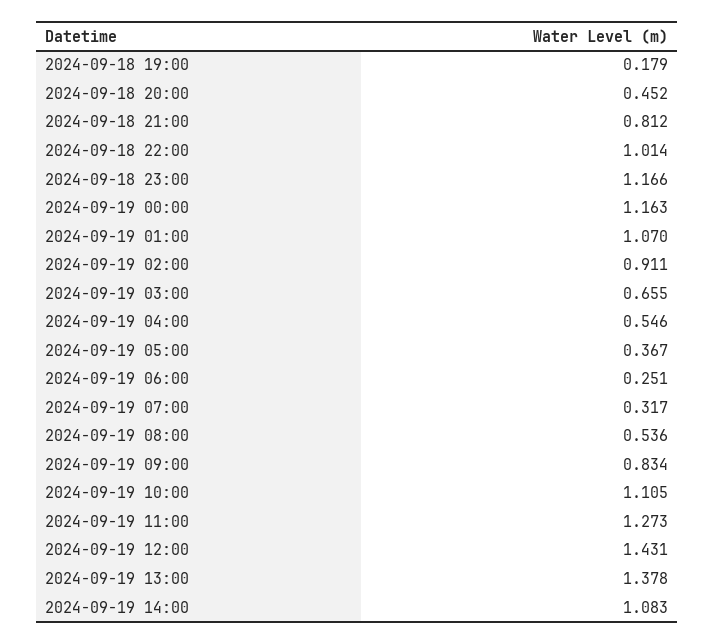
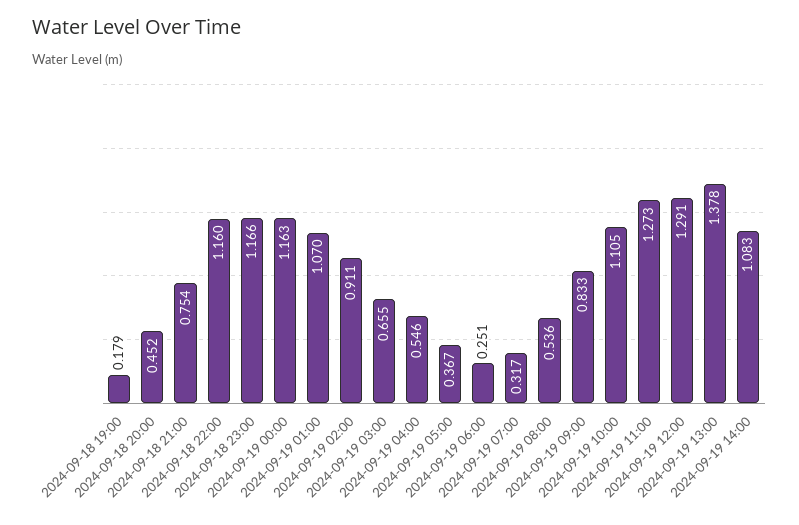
2024-09-18 21:00: 0.812 -> 0.754
2024-09-18 22:00: 1.014 -> 1.16
2024-09-19 09:00: 0.834 -> 0.833
2024-09-19 12:00: 1.431 -> 1.291

